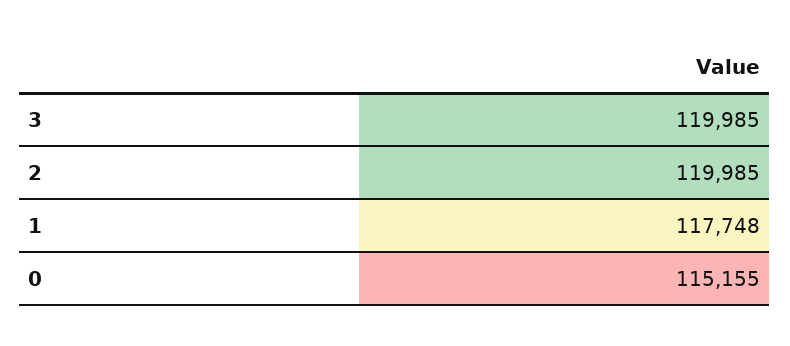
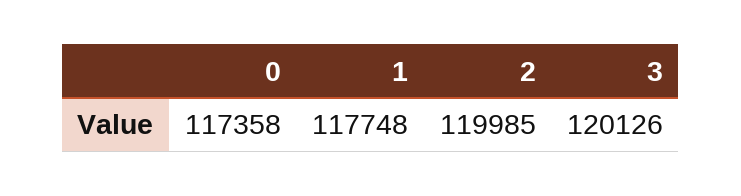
3: 119985 -> 120126
0: 115155 -> 117358

